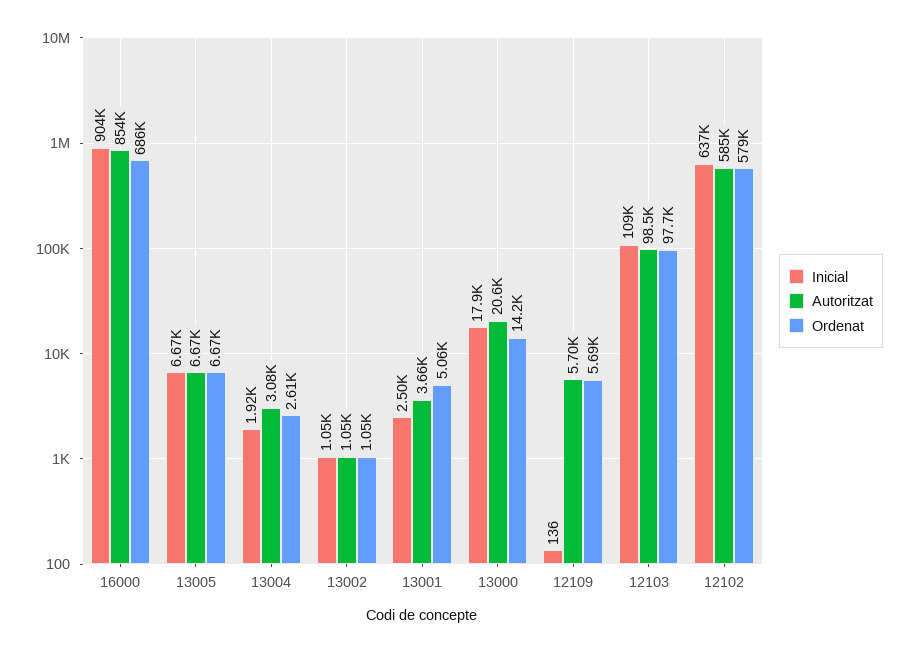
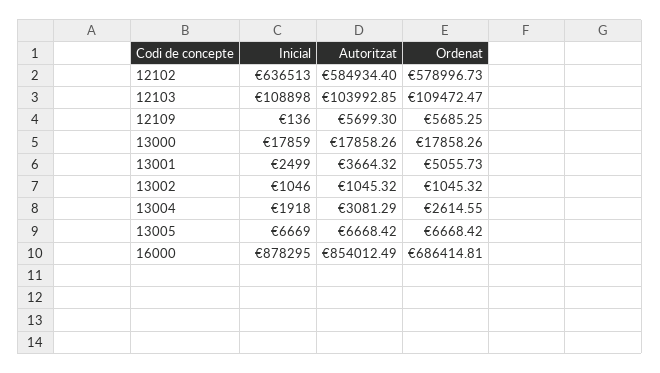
Inicial, 16000: 904000 -> 878295
Autoritzat, 13000: 20600 -> 17858.26
Ordenat, 13000: 14200 -> 17858.26
Autoritzat, 12103: 98500 -> 103992.85
Ordenat, 12103: 97700 -> 109472.47

